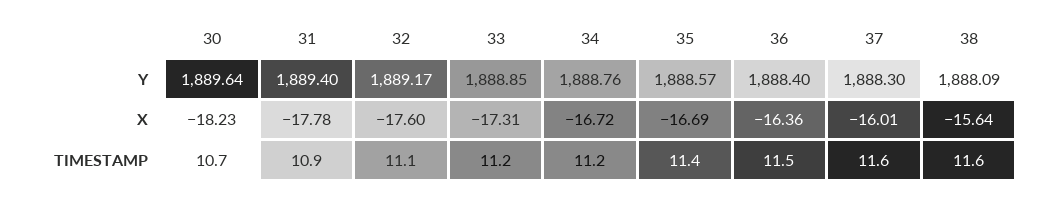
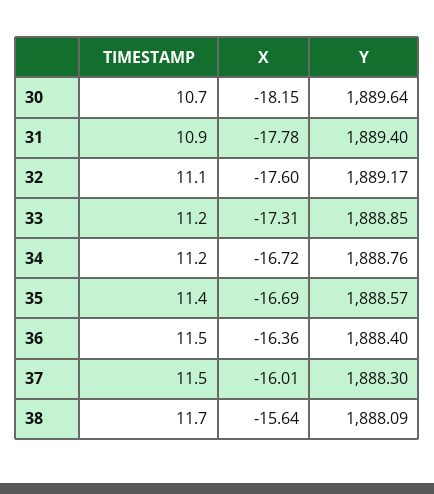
30, X: -18.23 -> -18.15
37, TIMESTAMP: 11.6 -> 11.5
38, TIMESTAMP: 11.6 -> 11.7

